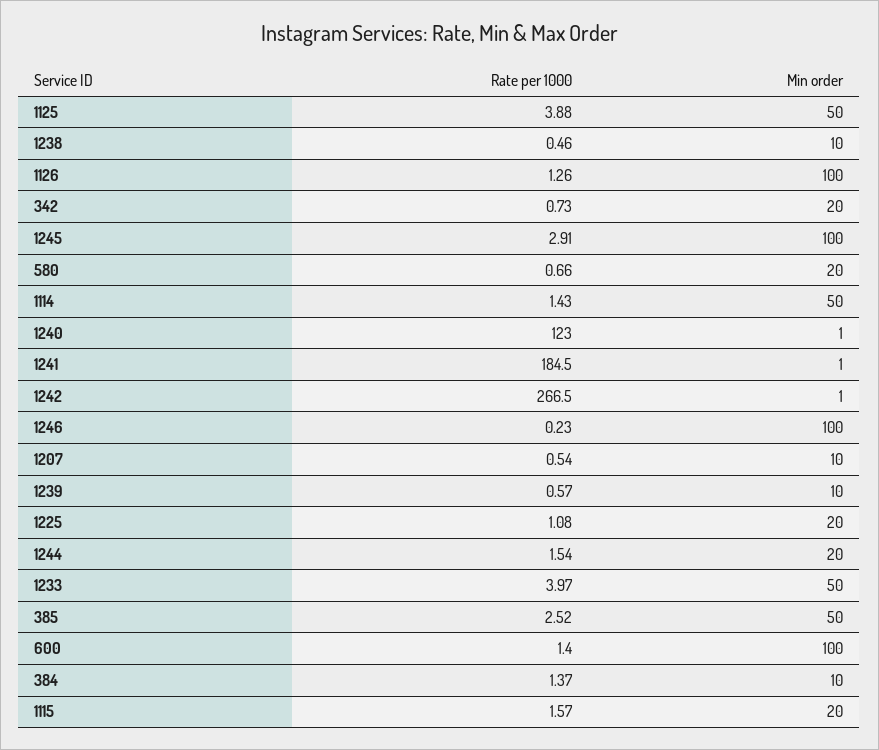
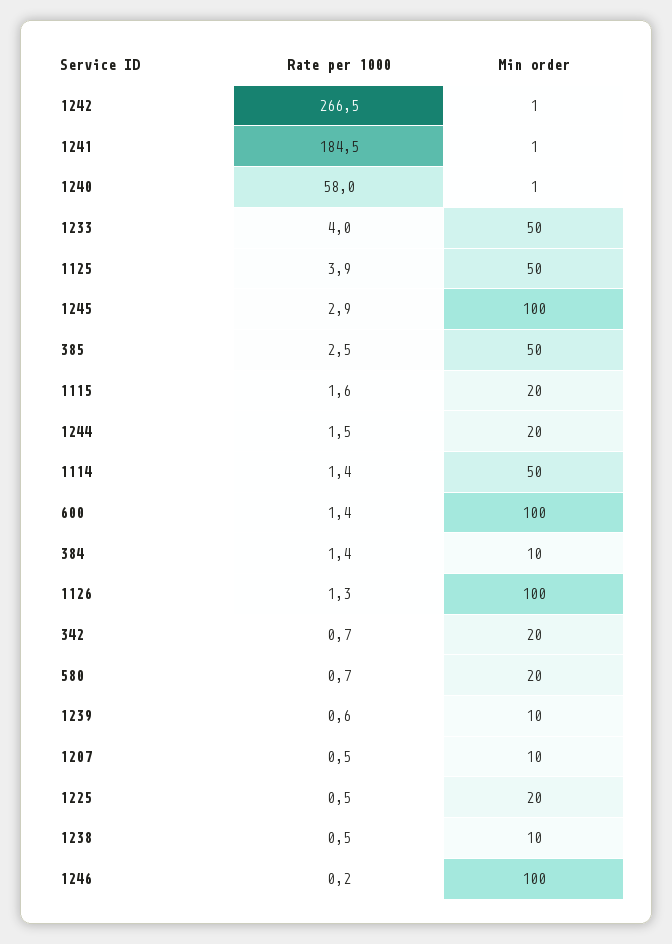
Rate per 1000, 1240: 123 -> 58
Rate per 1000, 1225: 1.08 -> 0.5

